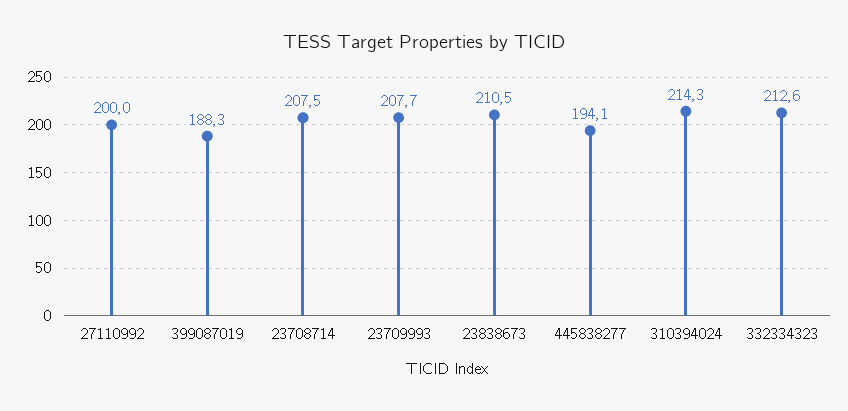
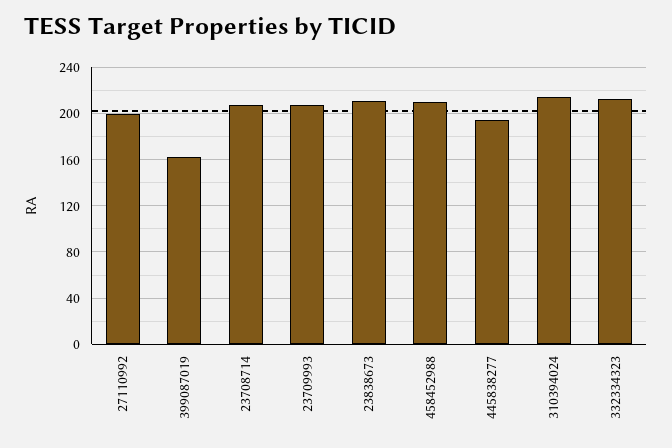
399087019: 188.3 -> 160
458452988: none -> 210

